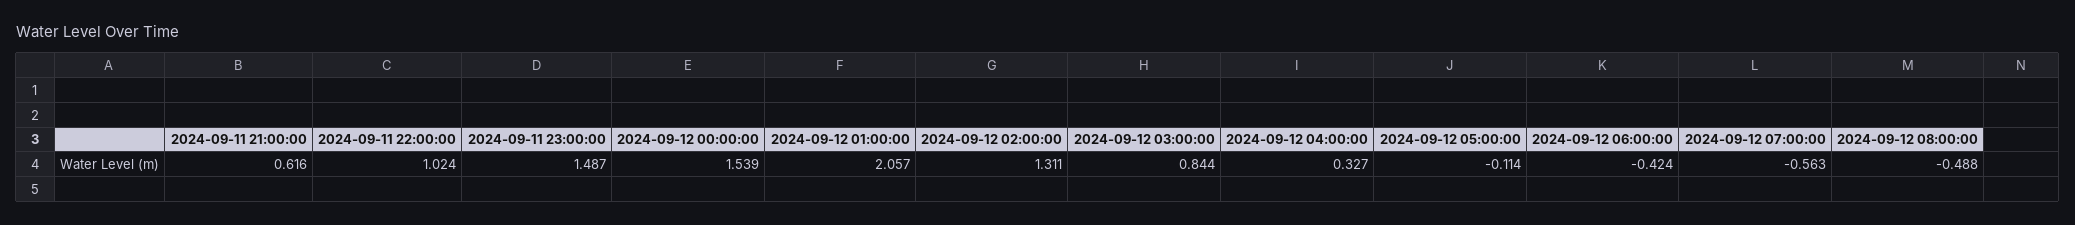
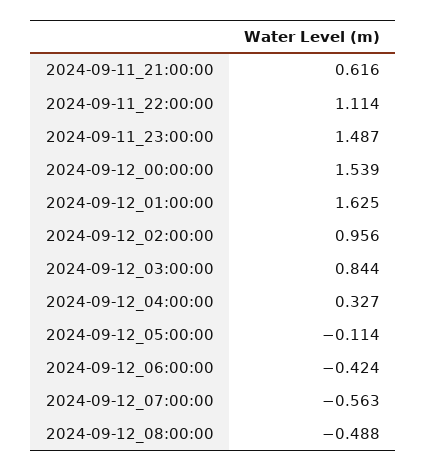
2024-09-11 22:00:00: 1.024 -> 1.114
2024-09-12 01:00:00: 2.057 -> 1.625
2024-09-12 02:00:00: 1.311 -> 0.956

